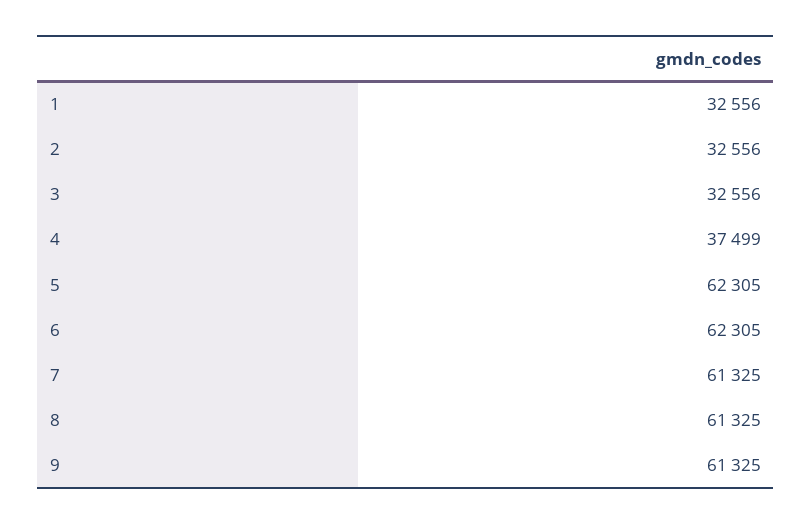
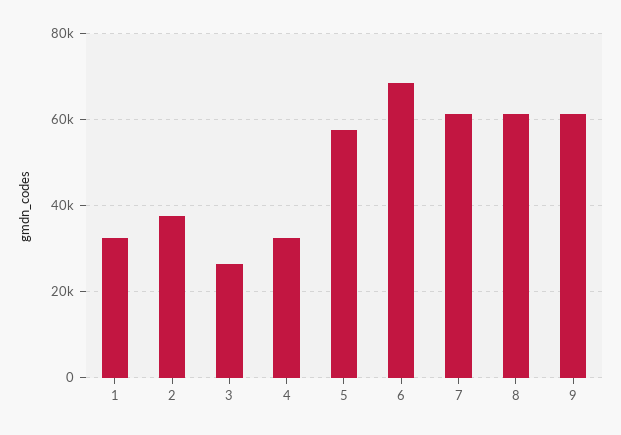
2: 32556 -> 38000
3: 32556 -> 26000
4: 37499 -> 32000
5: 62305 -> 58000
6: 62305 -> 68000

